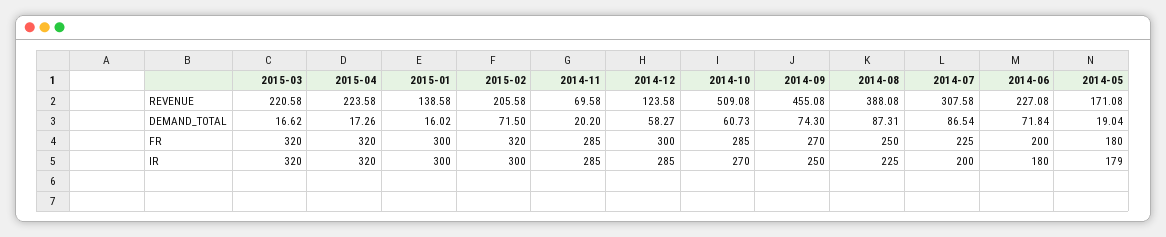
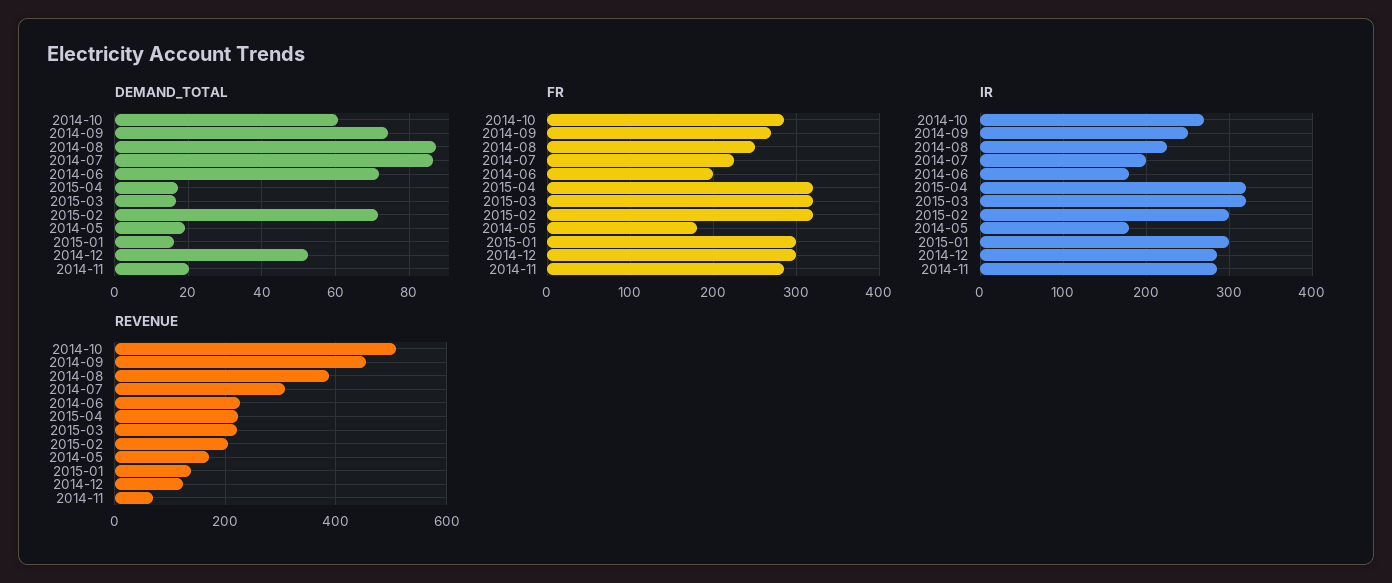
DEMAND_TOTAL, 2014-12: 58.27 -> 52

